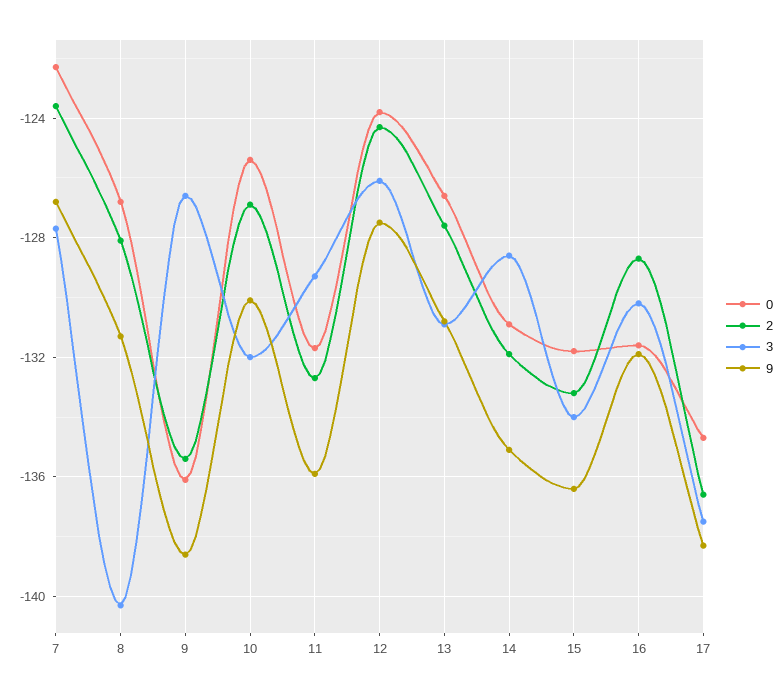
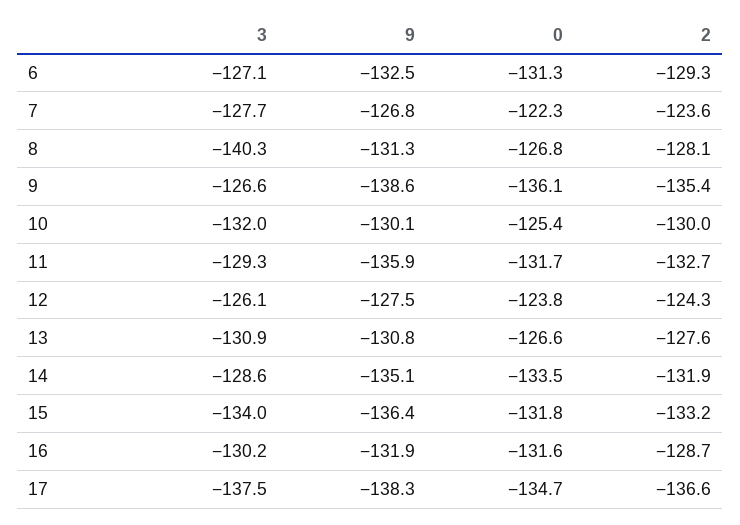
2, 10: -127 -> -130
0, 14: -131 -> -133.5
3, 6: none -> -127.1
9, 6: none -> -132.5
0, 6: none -> -131.3
2, 6: none -> -129.3

